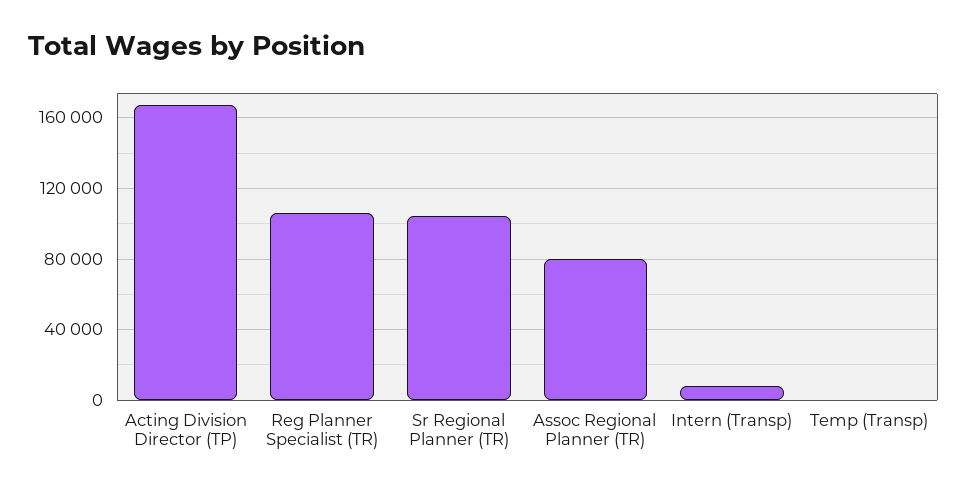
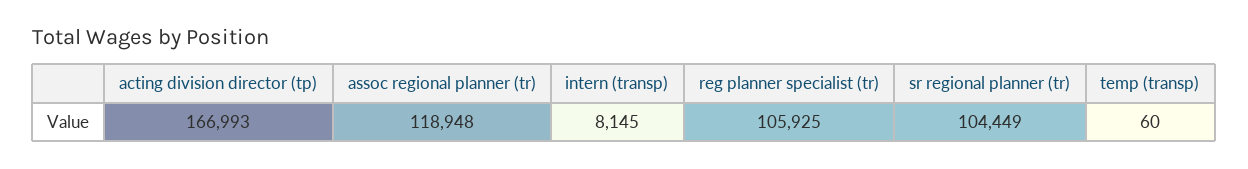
Assoc Regional Planner (TR): 80000 -> 118948

